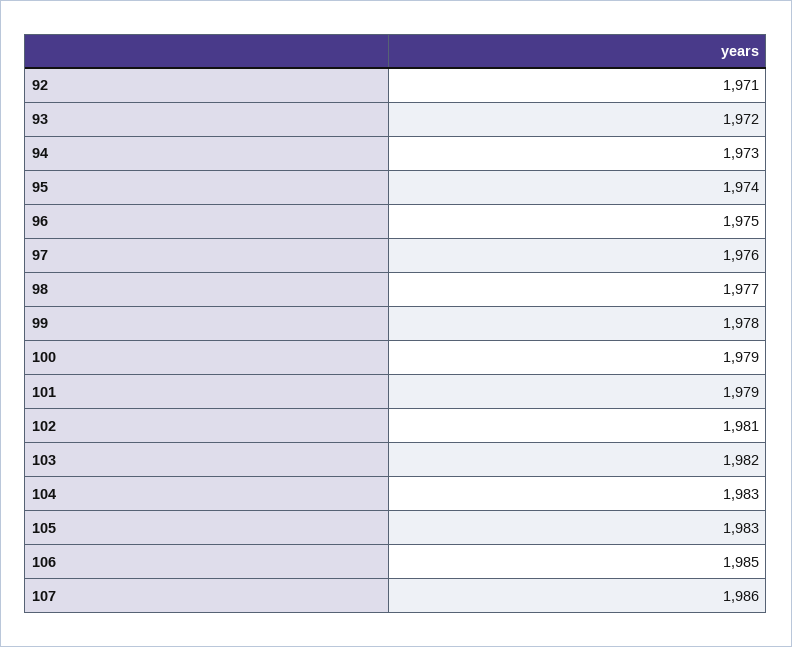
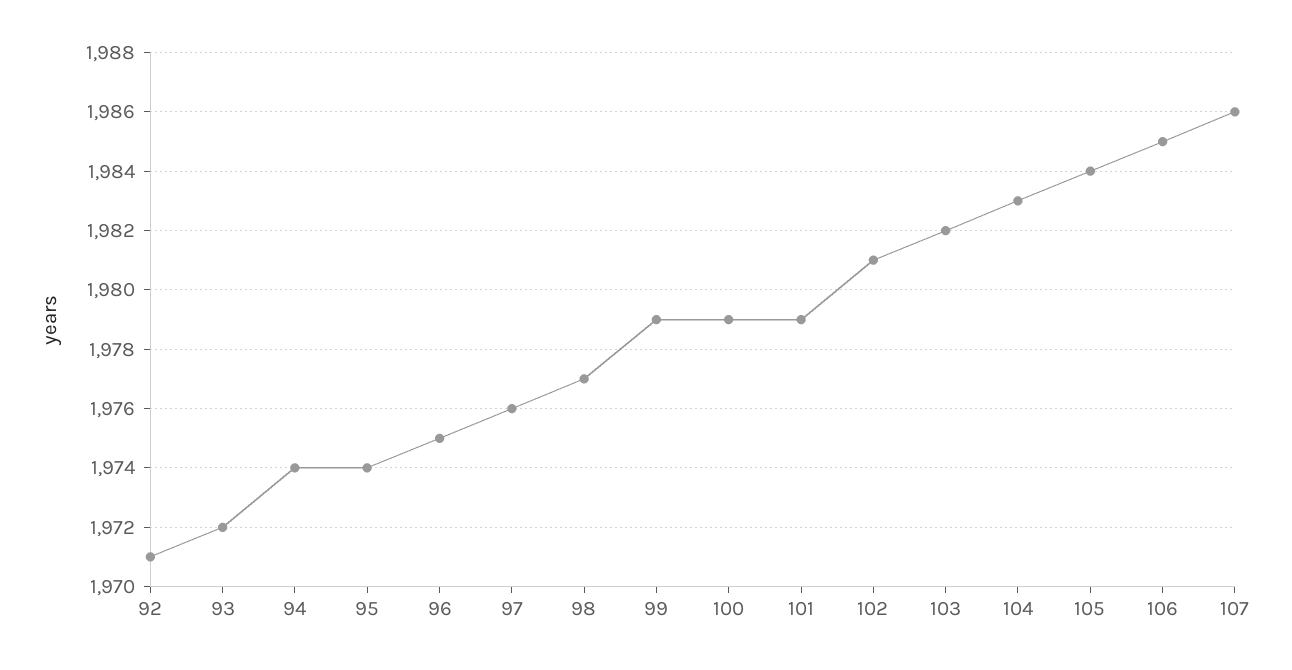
94: 1973 -> 1974
99: 1978 -> 1979
105: 1983 -> 1984

